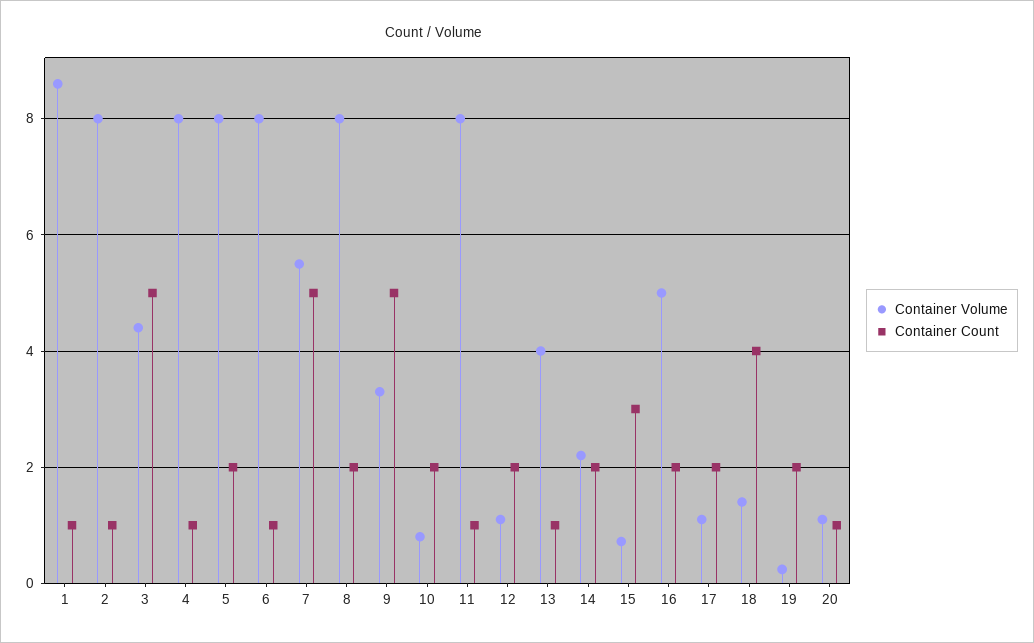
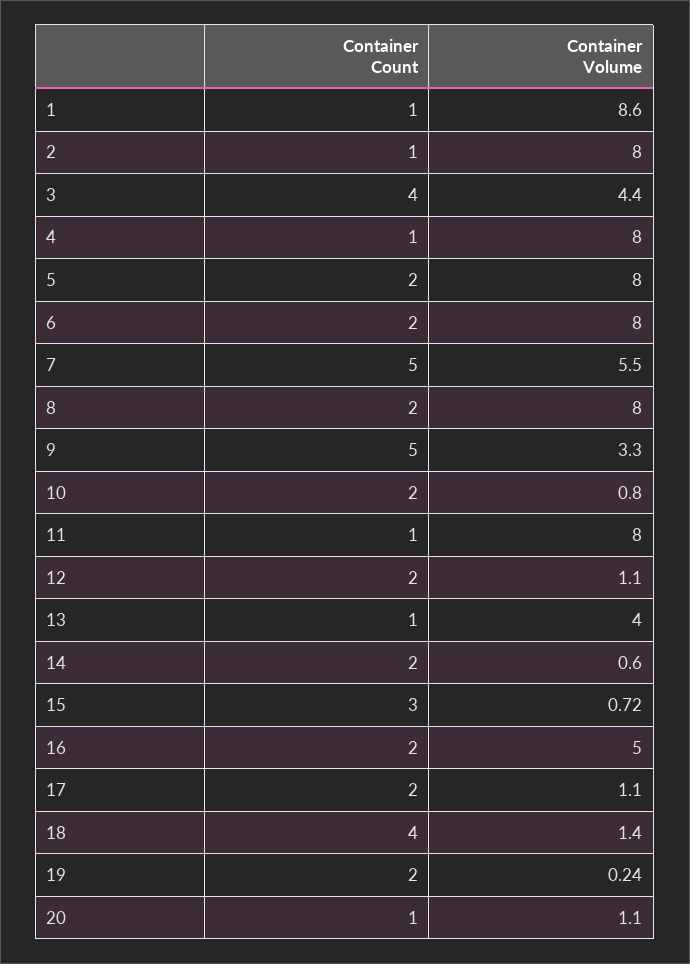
Container Count, 3: 5 -> 4
Container Count, 6: 1 -> 2
Container Volume, 14: 2.2 -> 0.6

